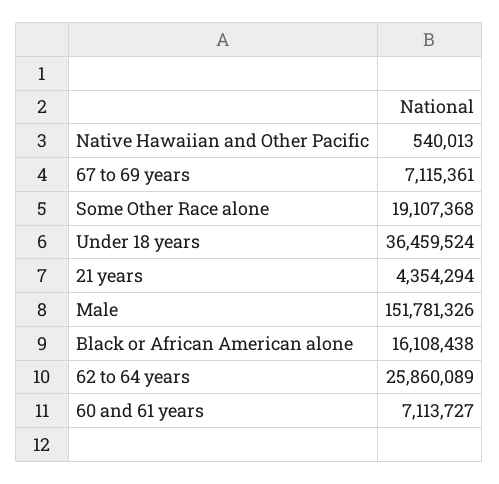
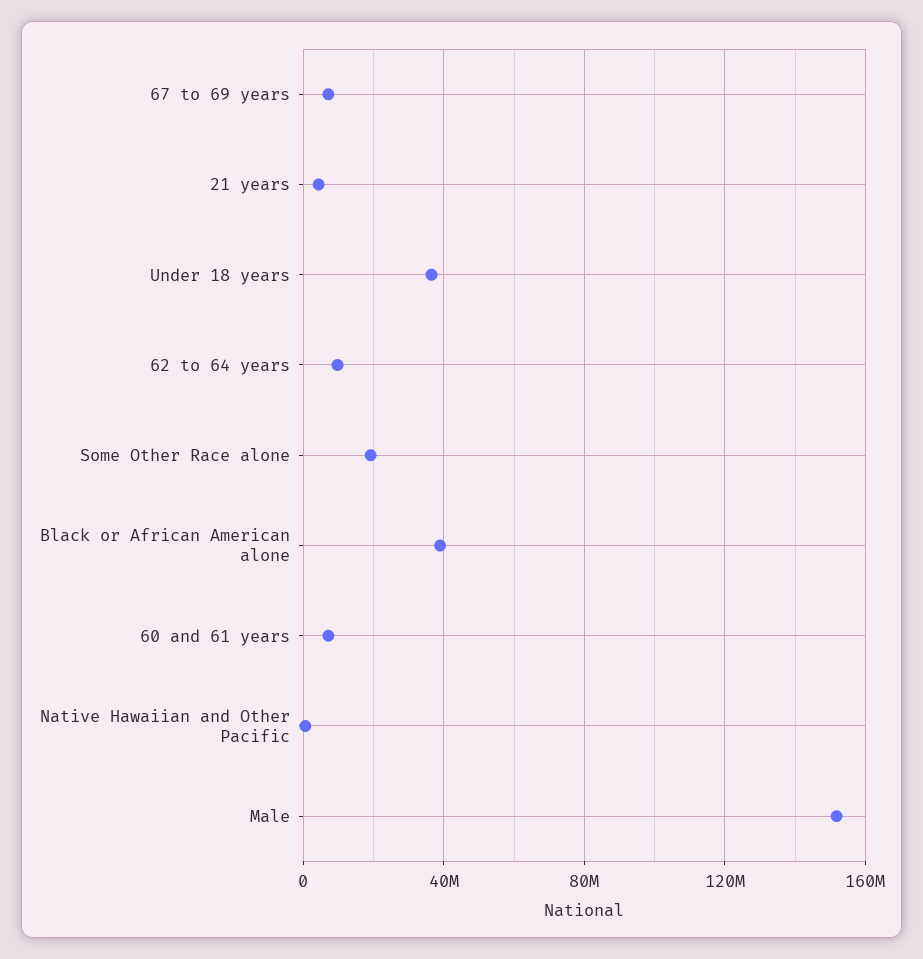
Black or African American alone: 16108438 -> 40000000
62 to 64 years: 25860089 -> 10000000

